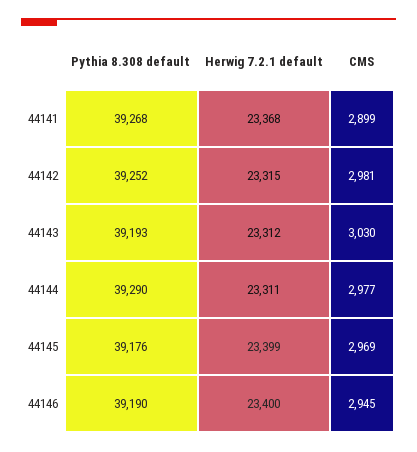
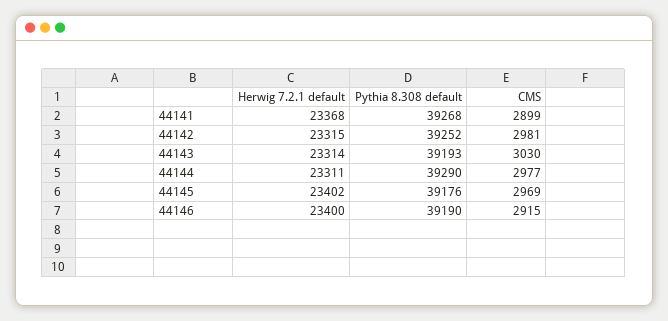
Herwig 7.2.1 default, 44143: 23312 -> 23314
Herwig 7.2.1 default, 44145: 23399 -> 23402
CMS, 44146: 2945 -> 2915

